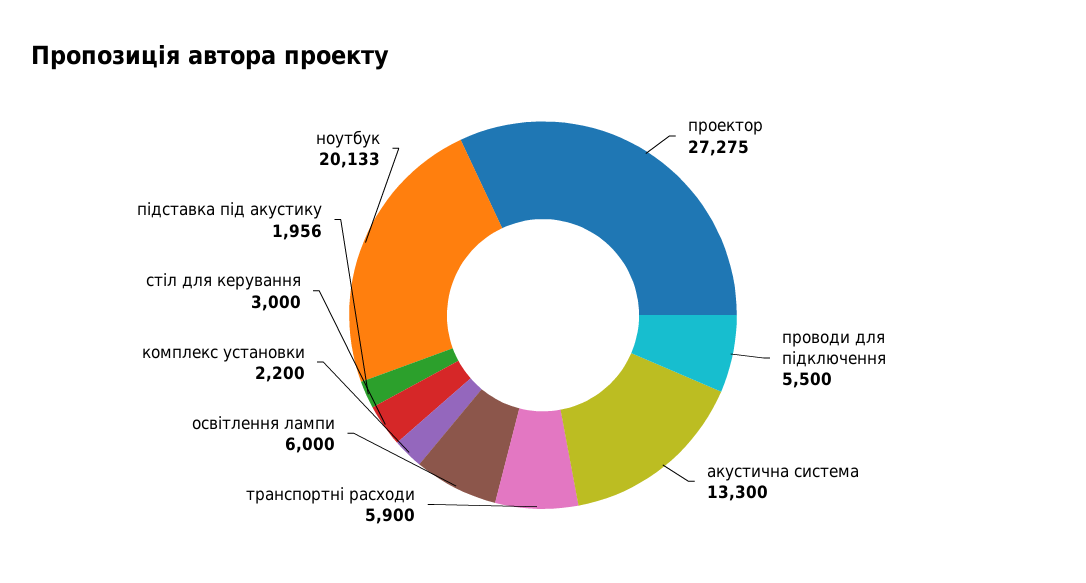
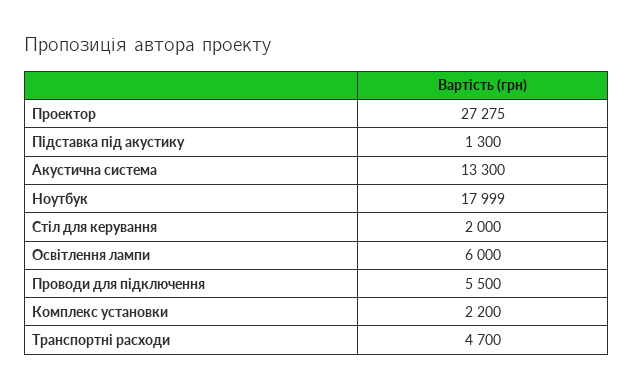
транспортні расходи: 5900 -> 4700
стіл для керування: 3000 -> 2000
підставка під акустику: 1956 -> 1300
ноутбук: 20133 -> 17999

